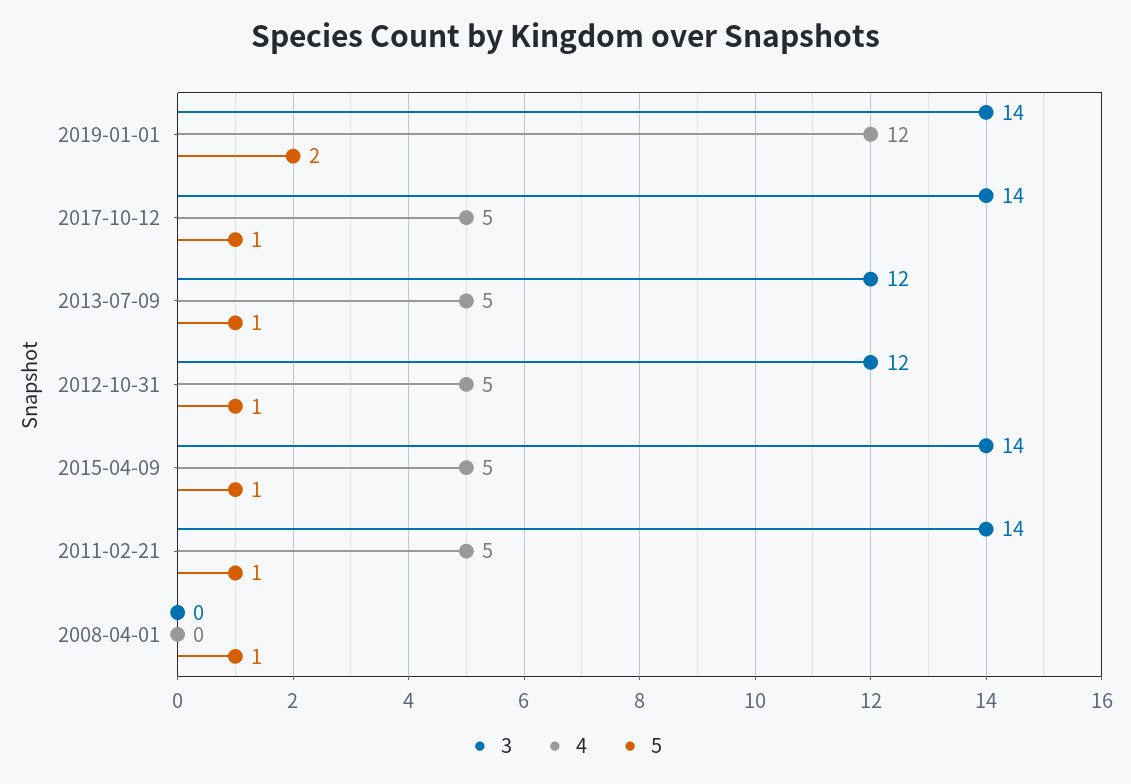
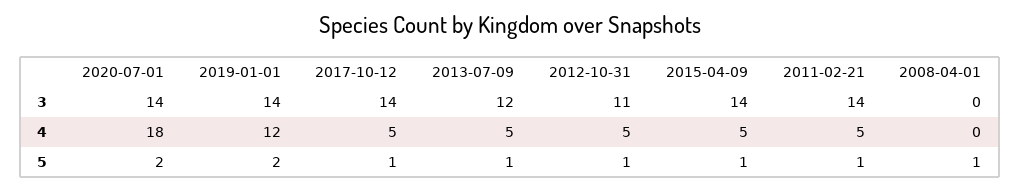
3, 2012-10-31: 12 -> 11
3, 2020-07-01: none -> 14
4, 2020-07-01: none -> 18
5, 2020-07-01: none -> 2

